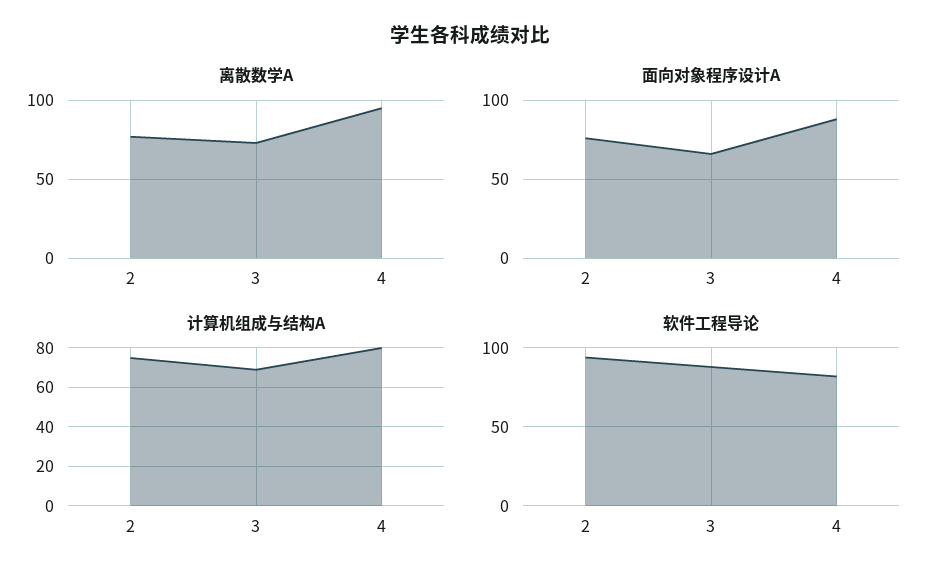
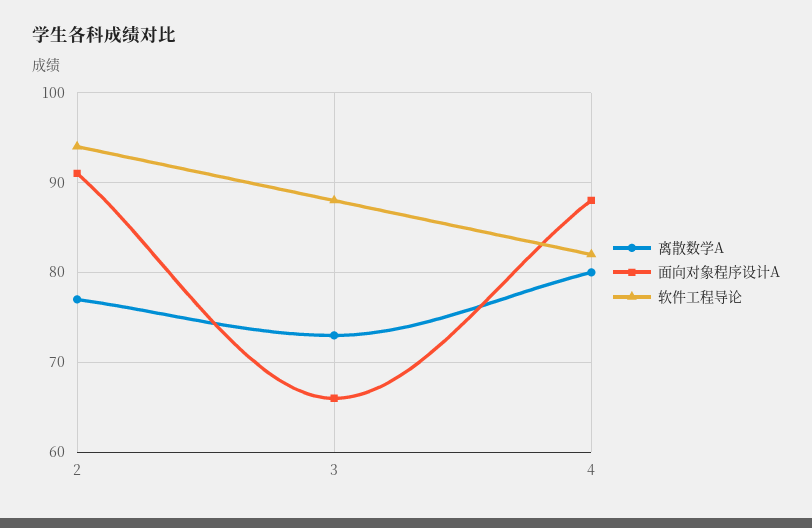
离散数学A, 4: 95 -> 80
面向对象程序设计A, 2: 75 -> 91
计算机组成与结构A, 2: 75 -> none
计算机组成与结构A, 3: 70 -> none
计算机组成与结构A, 4: 80 -> none

